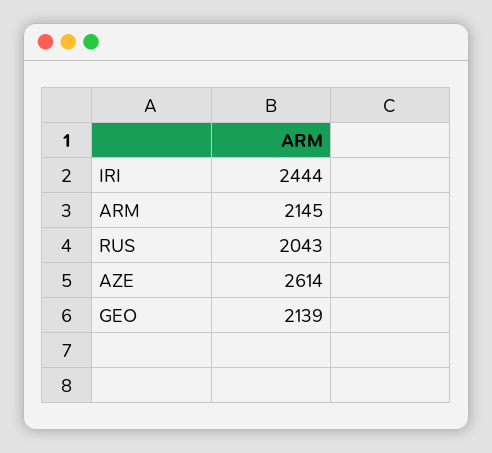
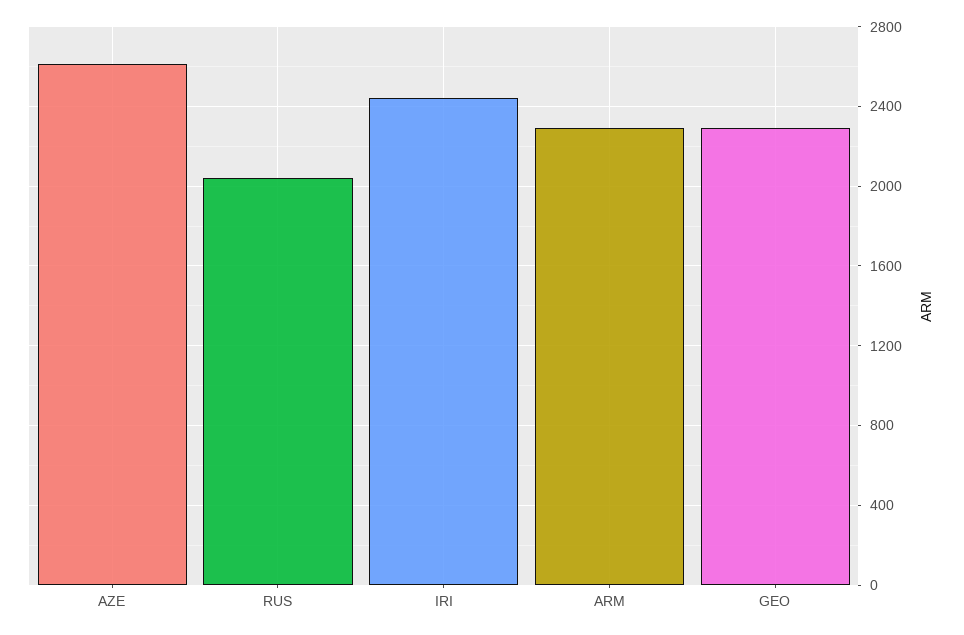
ARM: 2145 -> 2300
GEO: 2139 -> 2300

